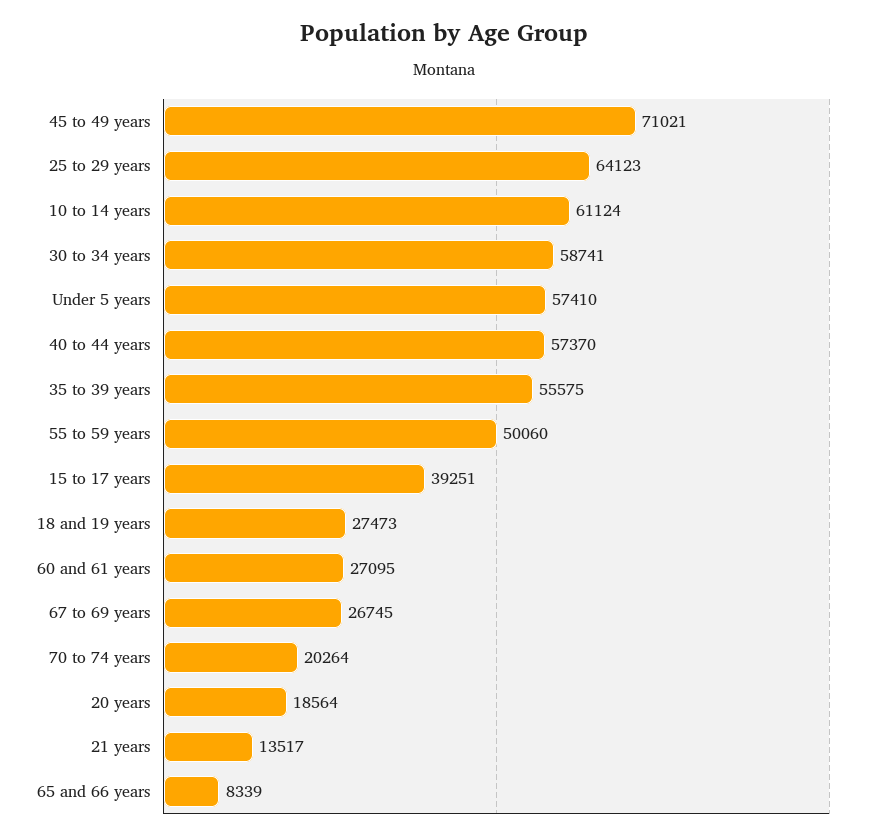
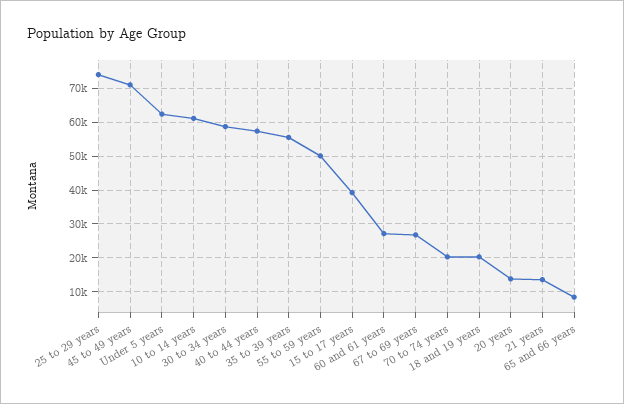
25 to 29 years: 64123 -> 74000
Under 5 years: 57410 -> 62000
18 and 19 years: 27473 -> 20000
20 years: 18564 -> 14000

